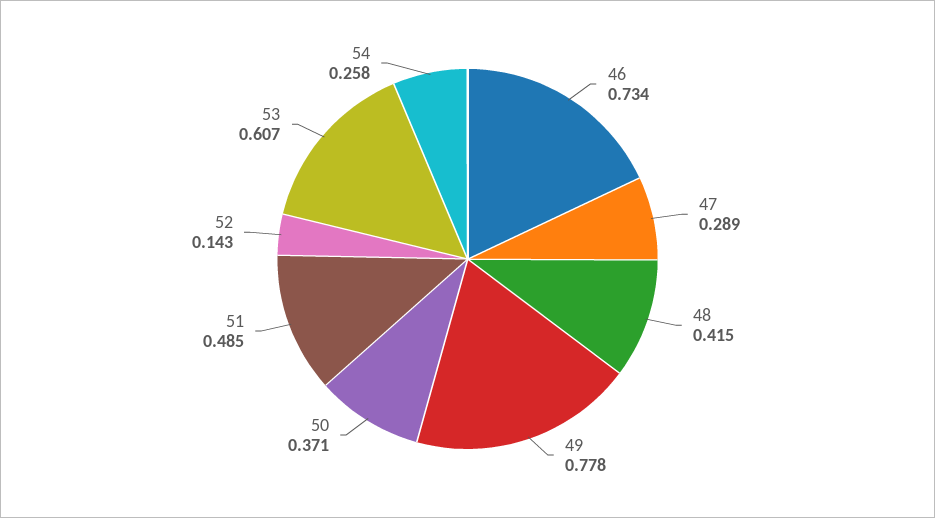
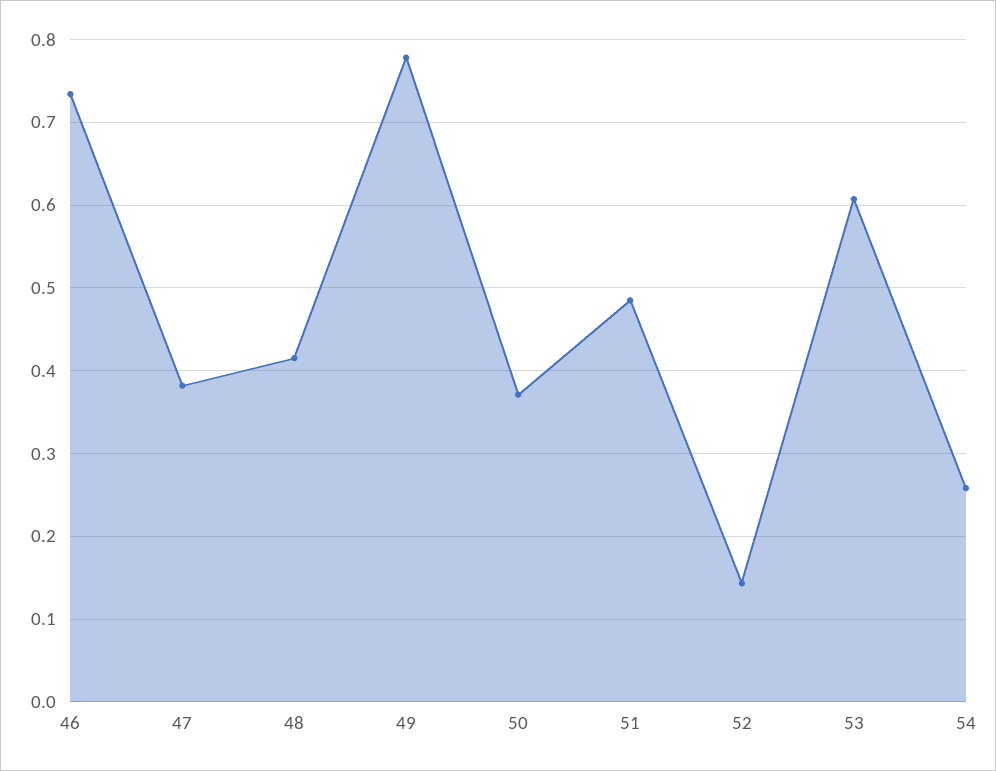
47: 0.289 -> 0.38

